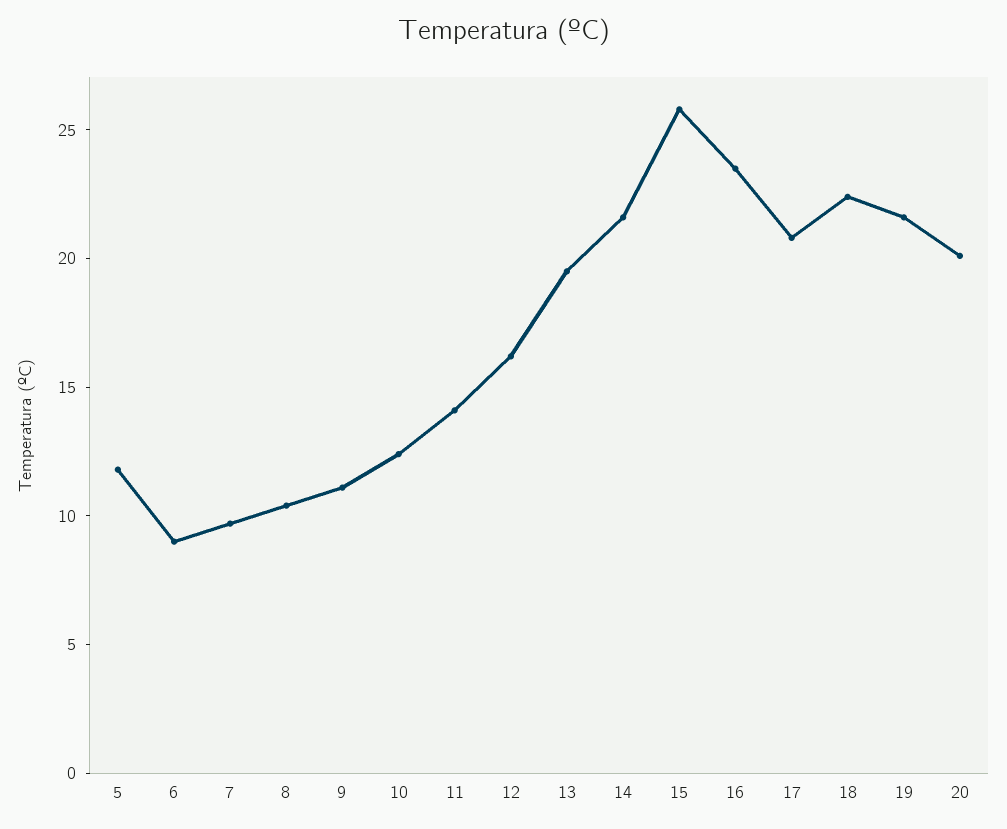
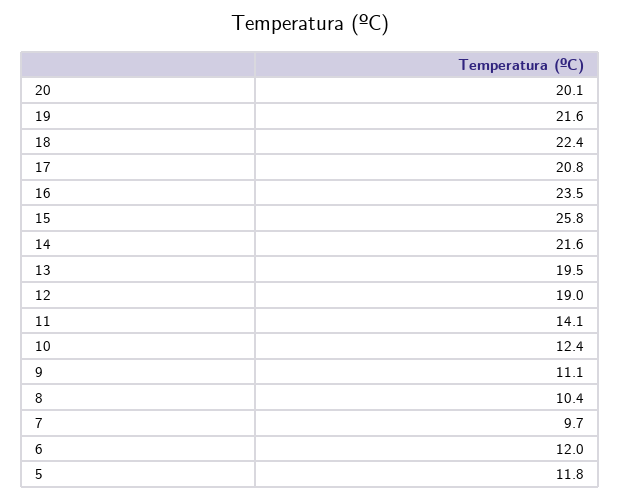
6: 9 -> 12
12: 16 -> 19

